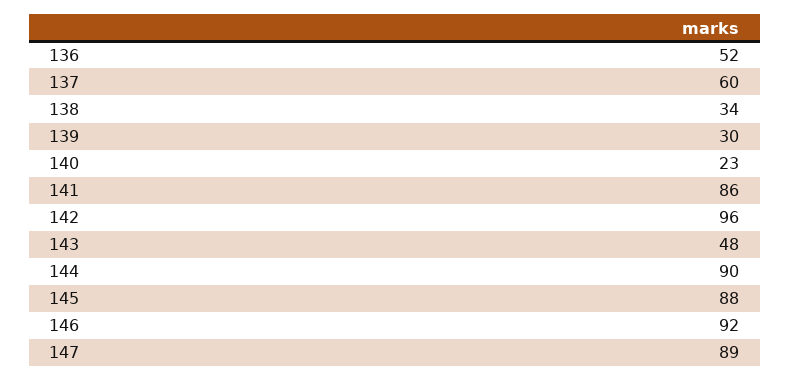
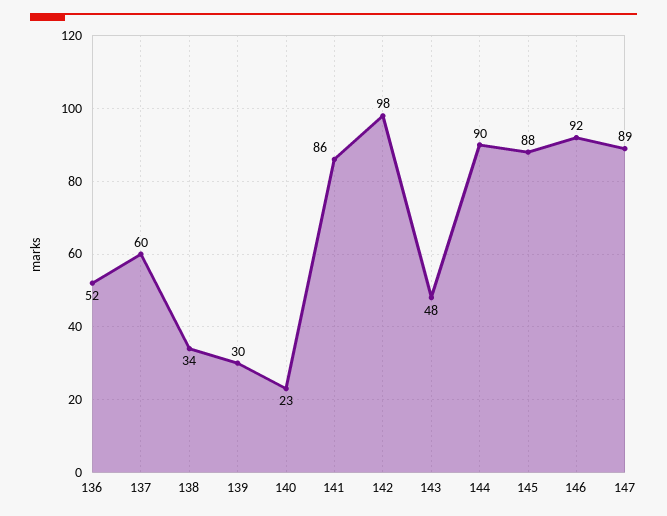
142: 96 -> 98

